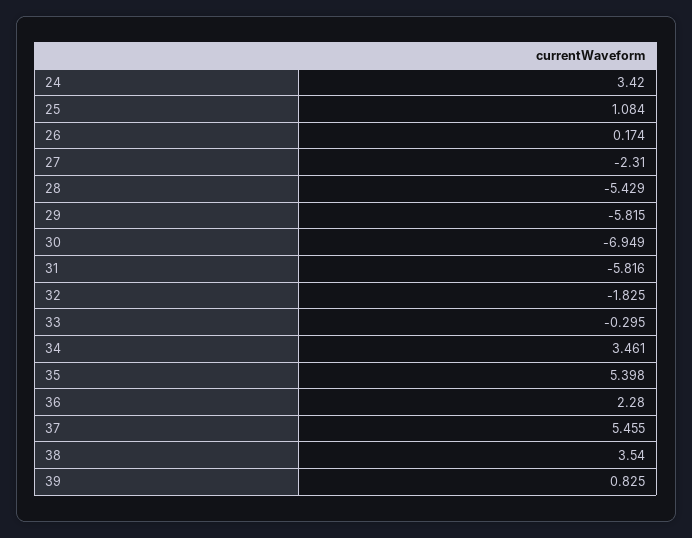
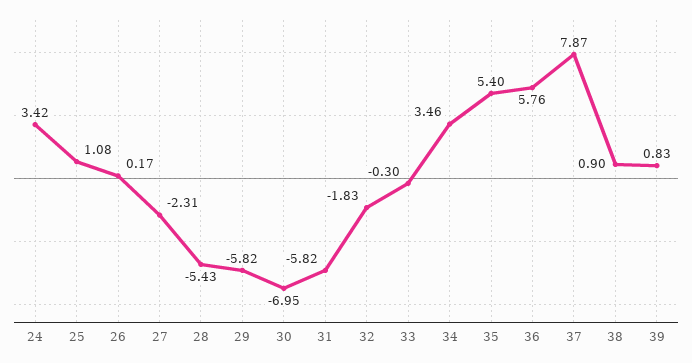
36: 2.28 -> 5.76
37: 5.455 -> 7.87
38: 3.54 -> 0.9

